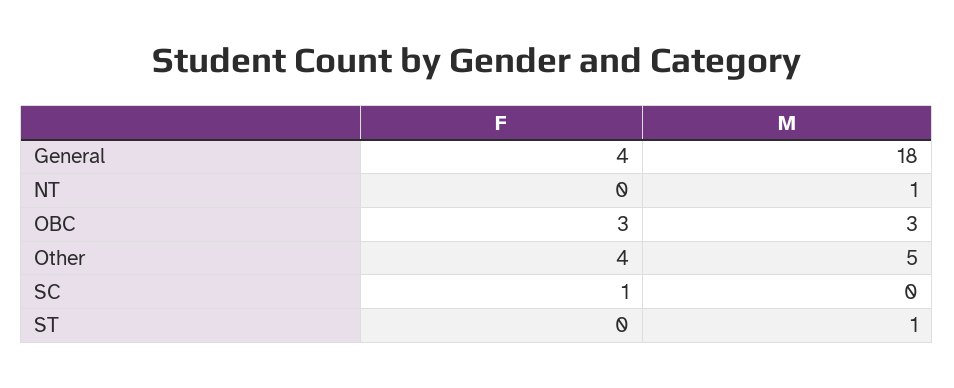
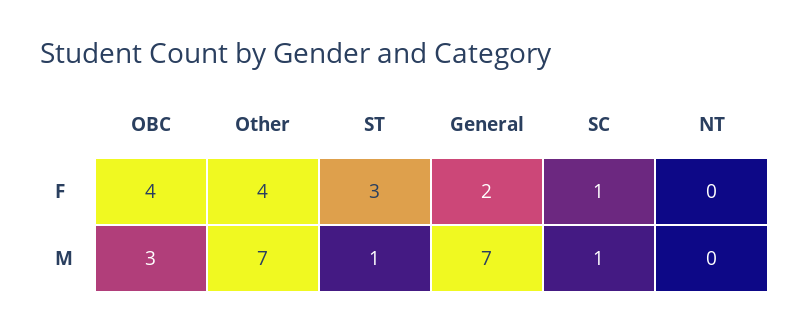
F, General: 4 -> 2
M, General: 18 -> 7
M, NT: 1 -> 0
F, OBC: 3 -> 4
M, Other: 5 -> 7
M, SC: 0 -> 1
F, ST: 0 -> 3

